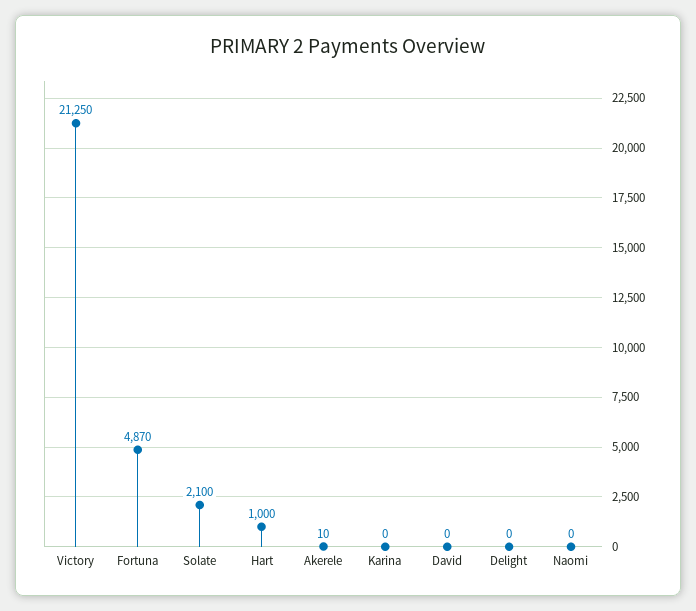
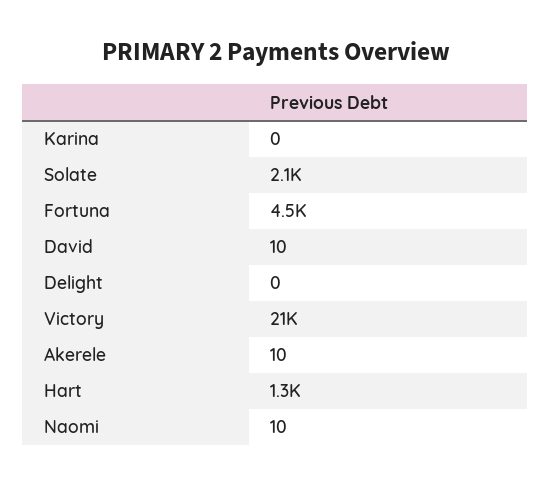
Fortuna: 4870 -> 4500
Hart: 1000 -> 1300
David: 0 -> 10
Naomi: 0 -> 10

